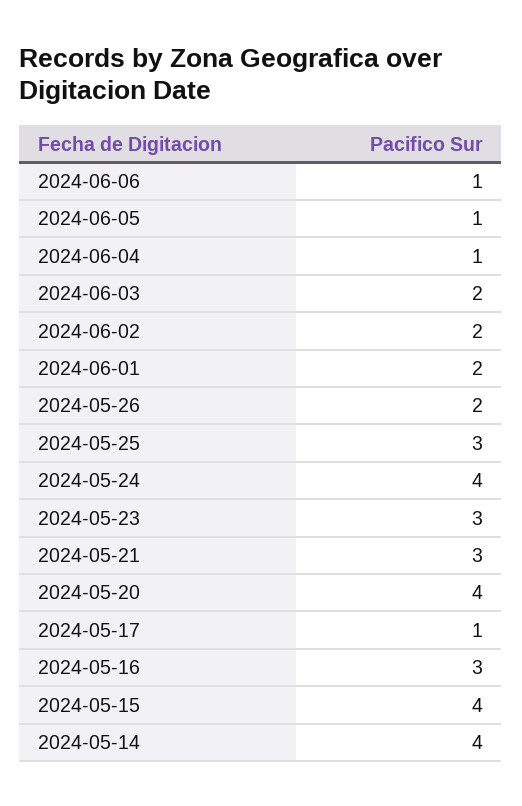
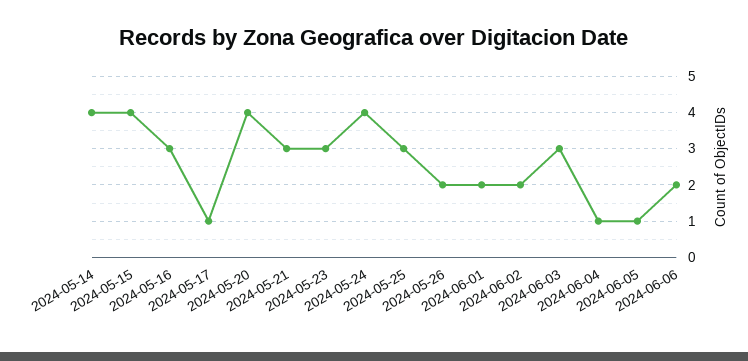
2024-06-06: 1 -> 2
2024-06-03: 2 -> 3

